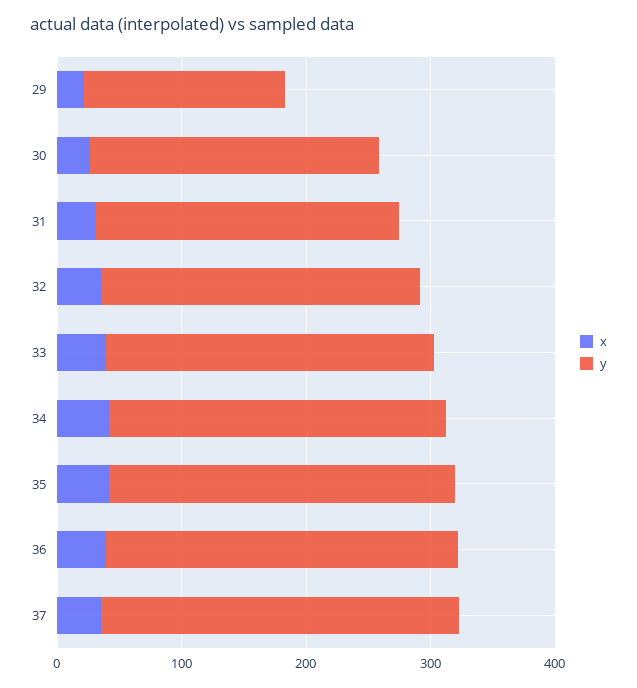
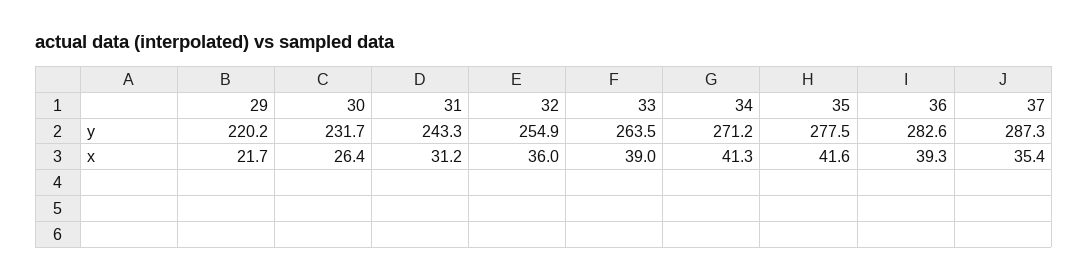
y, 29: 160 -> 220.2

